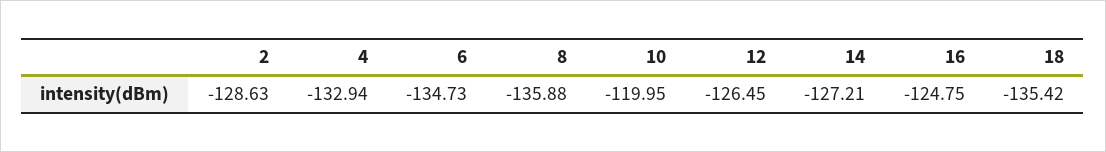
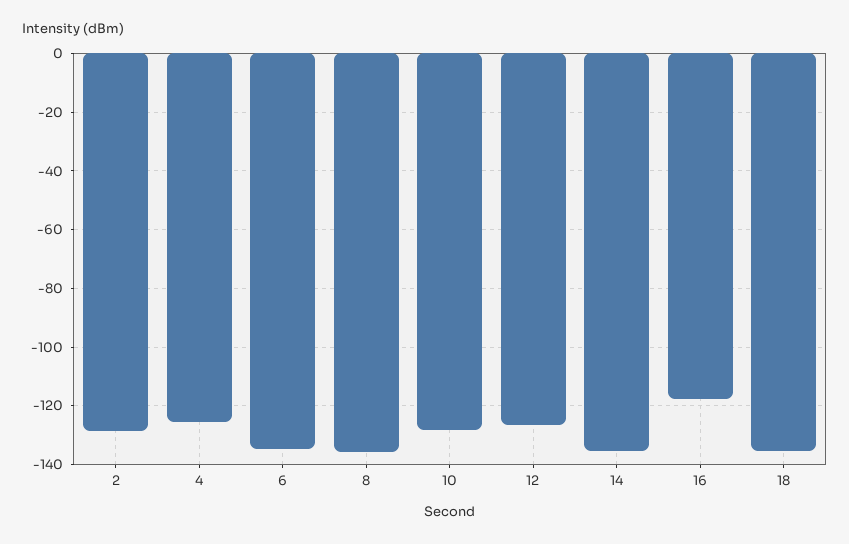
4: -132.94 -> -125
10: -119.95 -> -127.5
14: -127.21 -> -135
16: -124.75 -> -117.5

